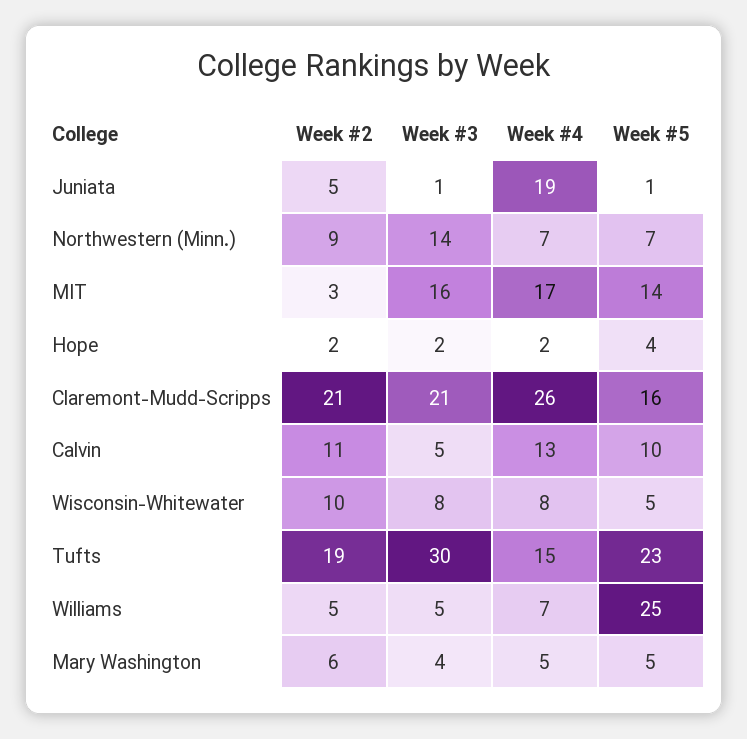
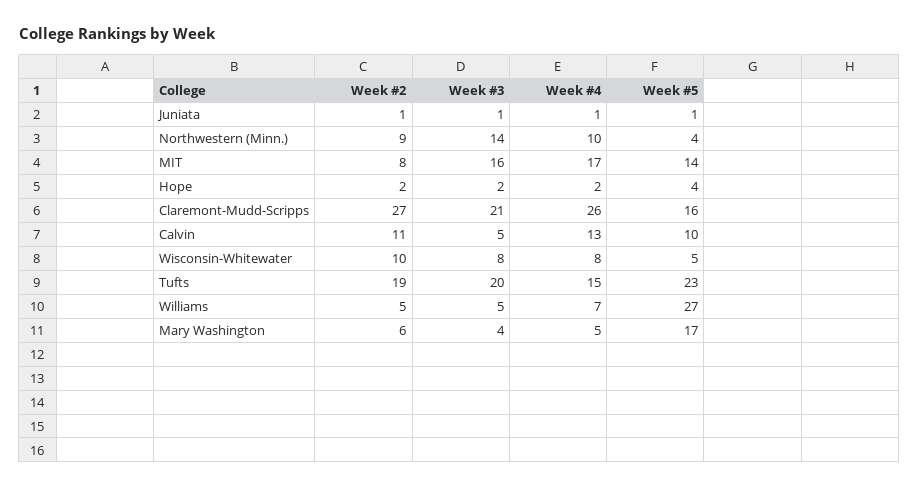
Week #2, Juniata: 5 -> 1
Week #4, Juniata: 19 -> 1
Week #4, Northwestern (Minn.): 7 -> 10
Week #5, Northwestern (Minn.): 7 -> 4
Week #2, MIT: 3 -> 8
Week #2, Claremont-Mudd-Scripps: 21 -> 27
Week #3, Tufts: 30 -> 20
Week #5, Williams: 25 -> 27
Week #5, Mary Washington: 5 -> 17

